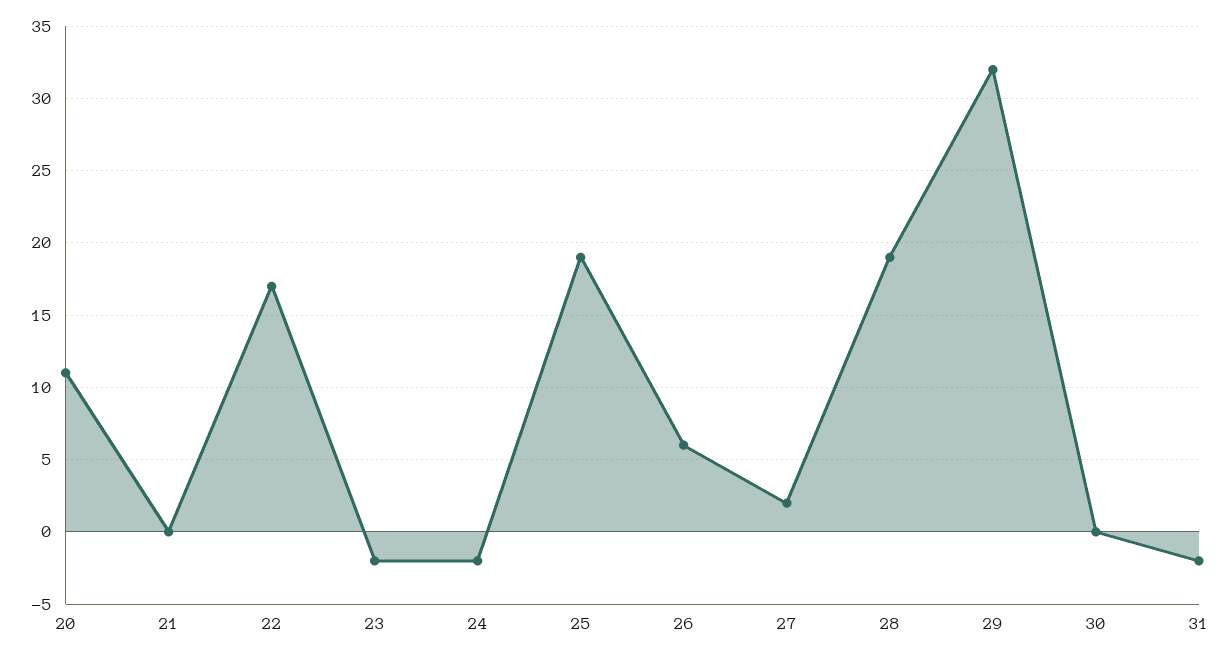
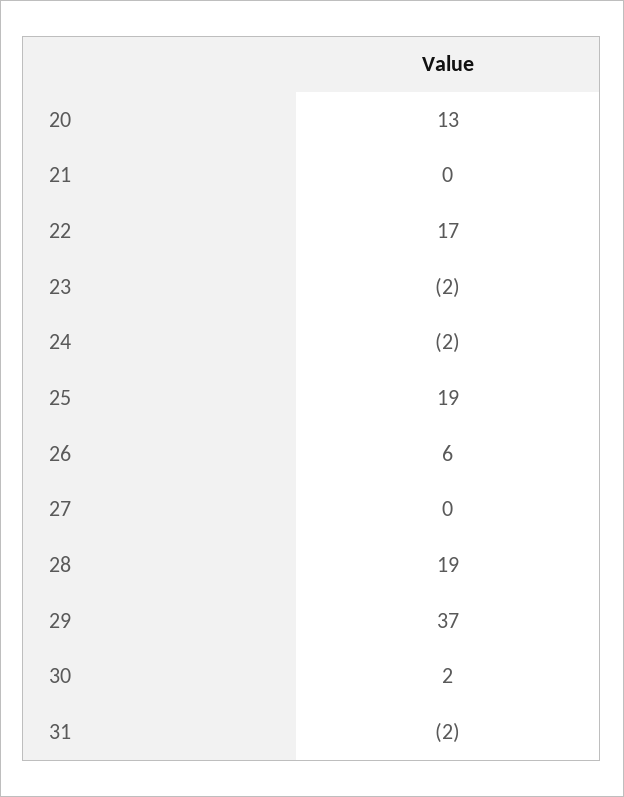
20: 11 -> 13
27: 2 -> 0
29: 32 -> 37
30: 0 -> 2

